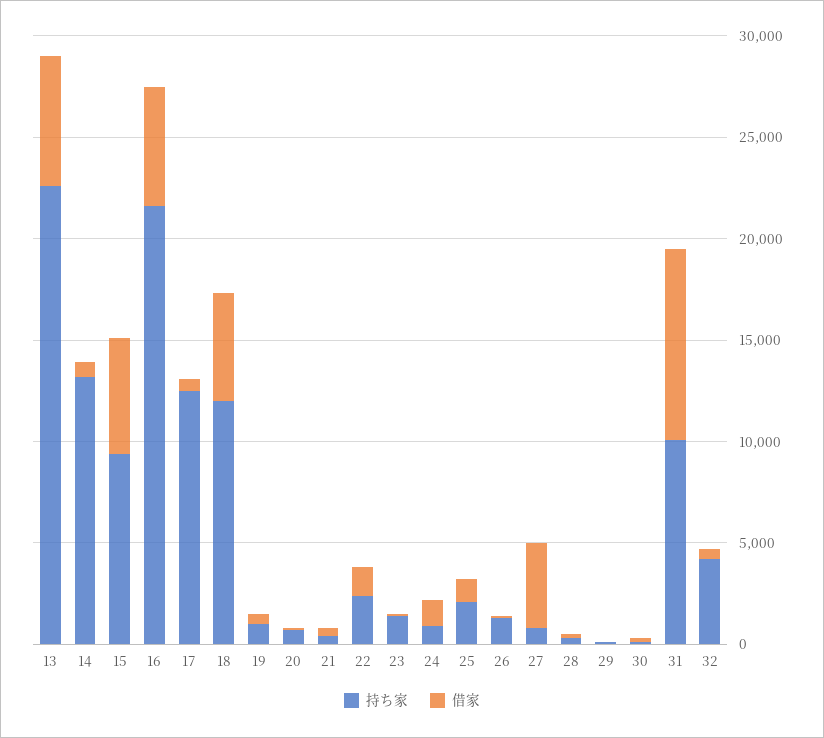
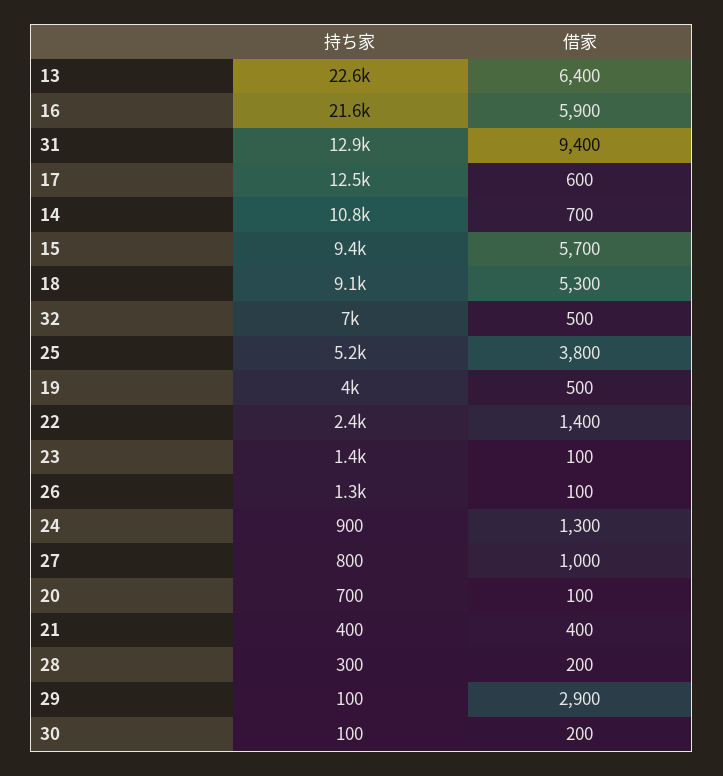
持ち家, 14: 13000 -> 10800
持ち家, 18: 12000 -> 9100
持ち家, 19: 1000 -> 4000
持ち家, 25: 2000 -> 5200
借家, 25: 1000 -> 3800
借家, 27: 4000 -> 1000
借家, 29: 0 -> 2900
持ち家, 31: 10000 -> 12900
持ち家, 32: 4000 -> 7000

